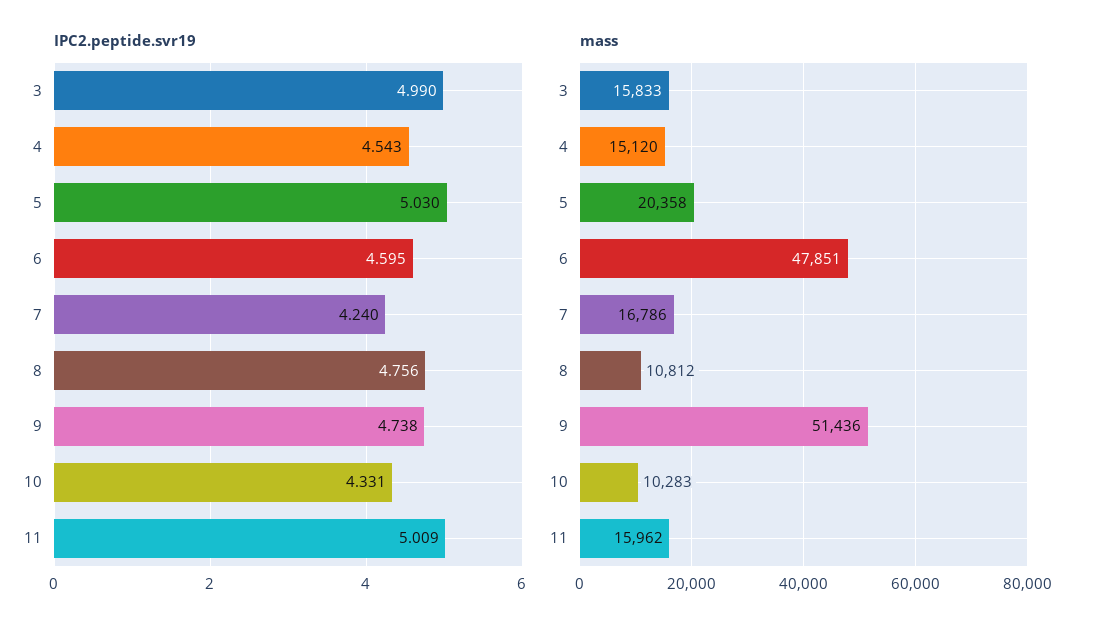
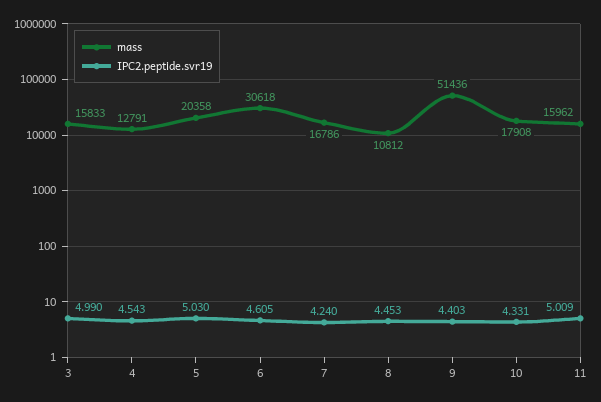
IPC2.peptide.svr19, 6: 4.595 -> 4.605
IPC2.peptide.svr19, 8: 4.756 -> 4.453
IPC2.peptide.svr19, 9: 4.738 -> 4.403
mass, 4: 15120 -> 12791
mass, 6: 47851 -> 30618
mass, 10: 10283 -> 17908

